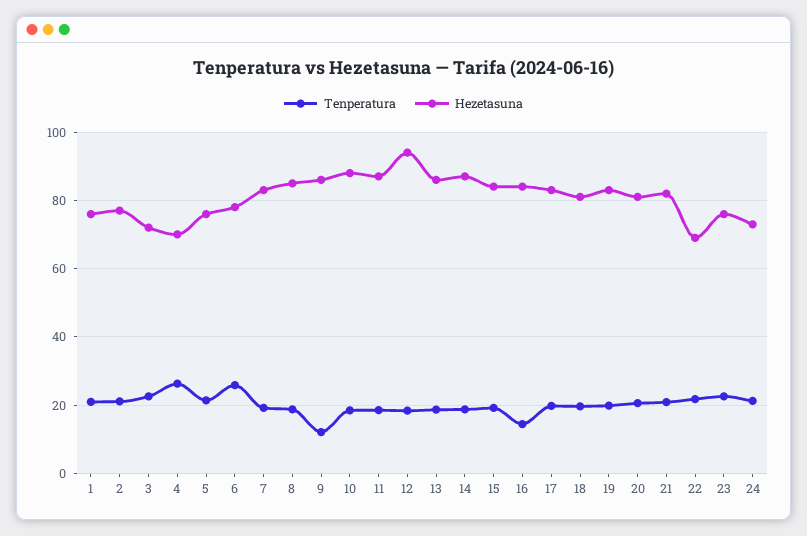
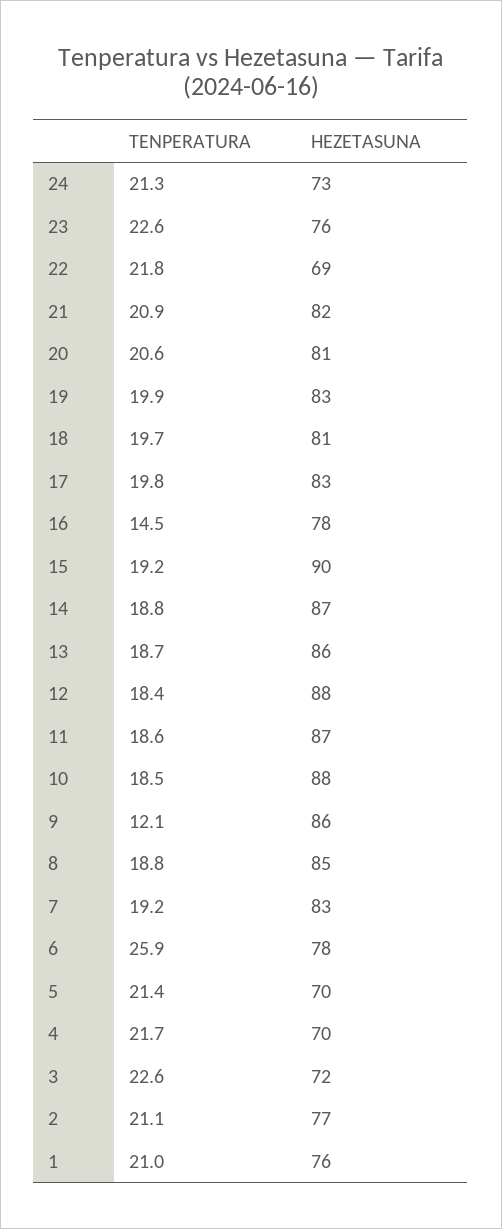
Tenperatura, 4: 26 -> 21.7
Hezetasuna, 5: 76 -> 70
Hezetasuna, 12: 94 -> 88
Hezetasuna, 15: 84 -> 90
Hezetasuna, 16: 84 -> 78

